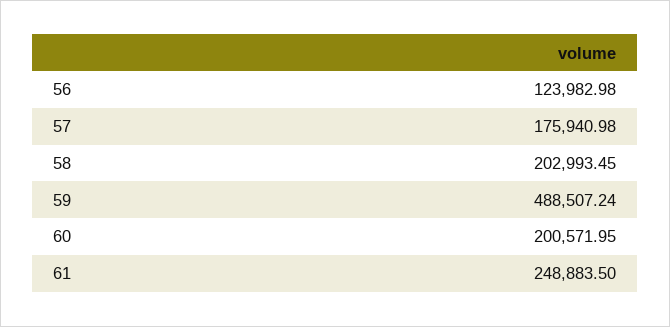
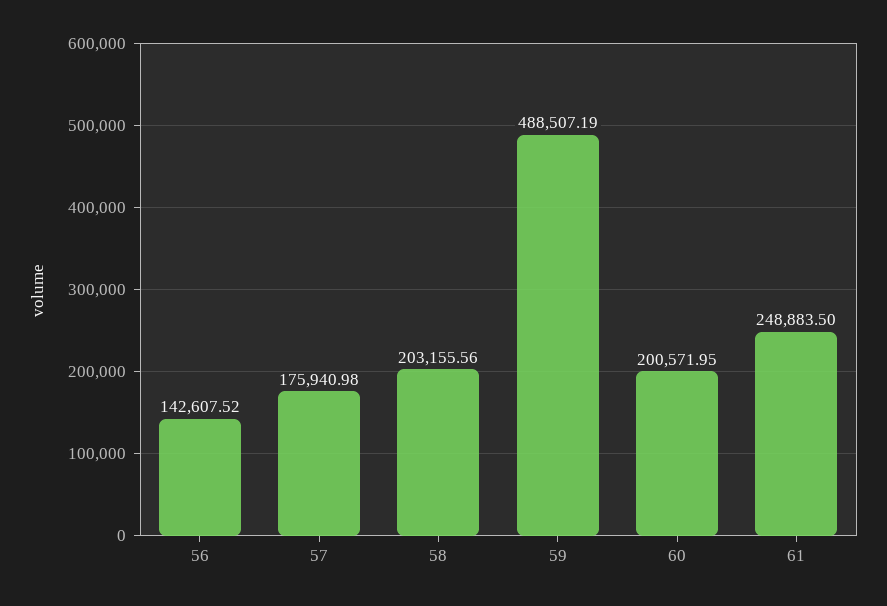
56: 123982.98 -> 142607.52
58: 202993.45 -> 203155.56
59: 488507.24 -> 488507.19

